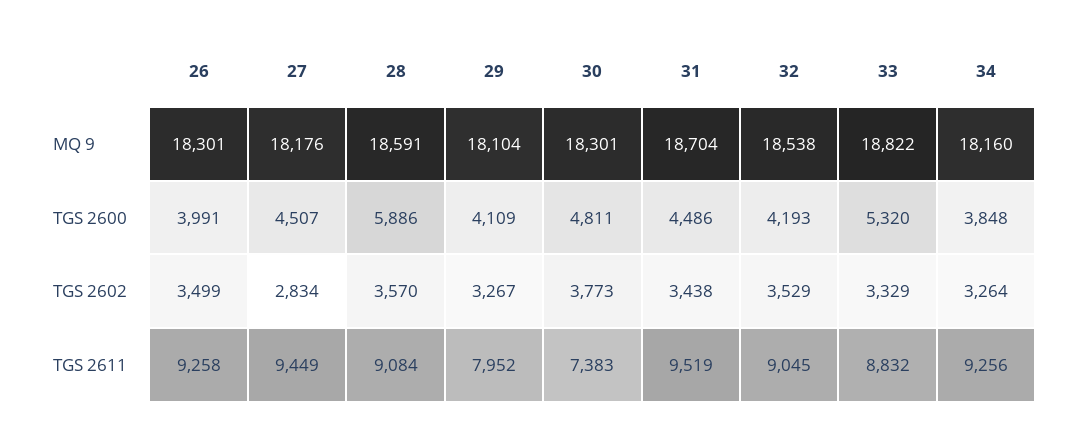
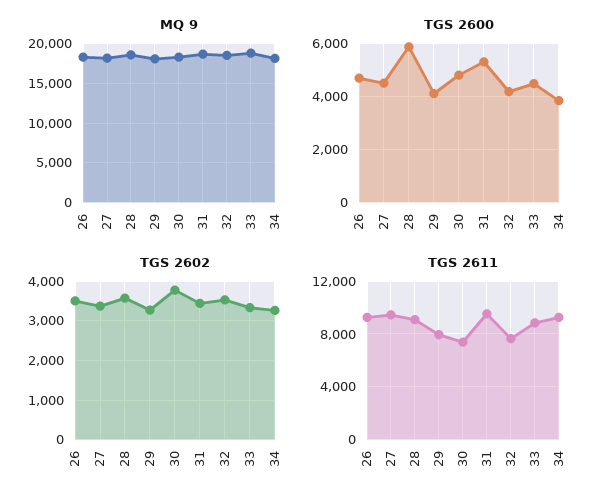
TGS 2600, 26: 3991 -> 4750
TGS 2600, 31: 4486 -> 5250
TGS 2600, 33: 5320 -> 4500
TGS 2602, 27: 2834 -> 3400
TGS 2611, 32: 9045 -> 7500

